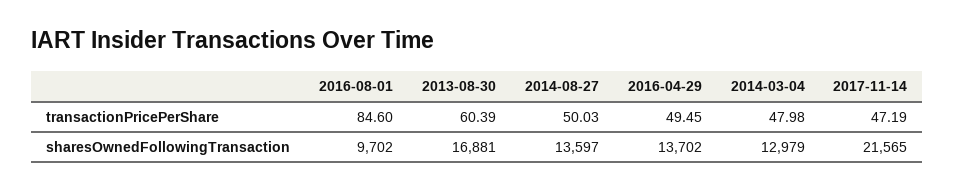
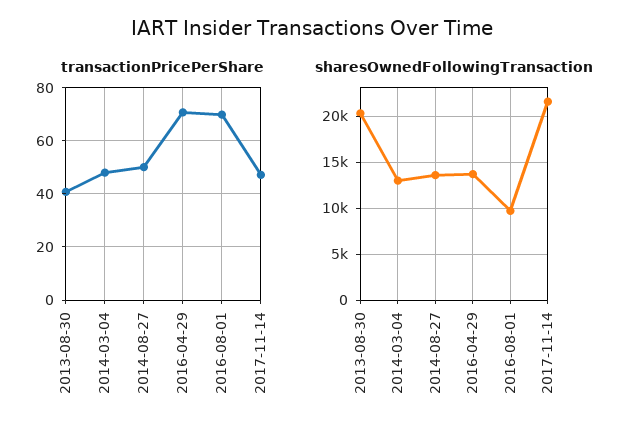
transactionPricePerShare, 2016-08-01: 84.6 -> 70
transactionPricePerShare, 2013-08-30: 60.39 -> 40
transactionPricePerShare, 2016-04-29: 49.45 -> 70
sharesOwnedFollowingTransaction, 2013-08-30: 16881 -> 20000

